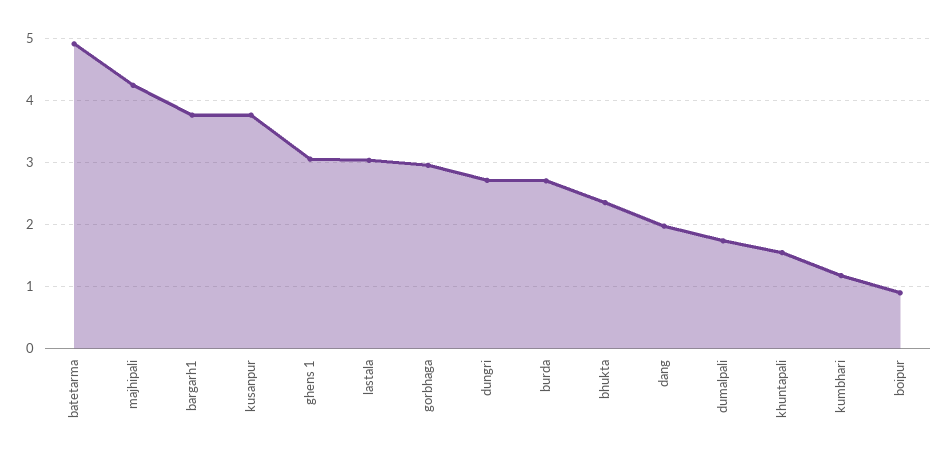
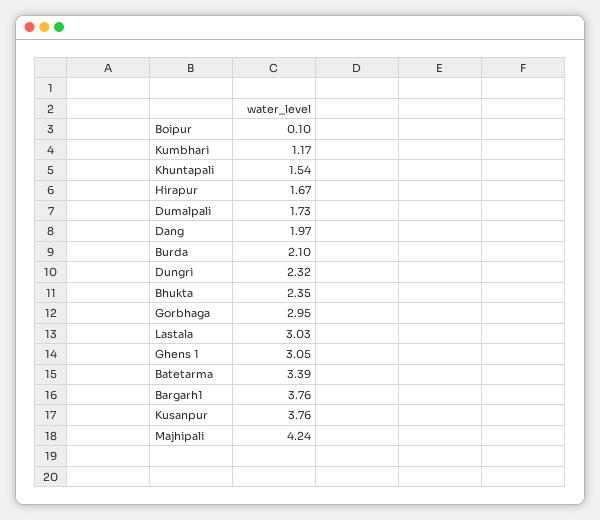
batetarma: 4.9 -> 3.39
dungri: 2.7 -> 2.32
burda: 2.7 -> 2.1
boipur: 0.9 -> 0.1
Hirapur: none -> 1.67

